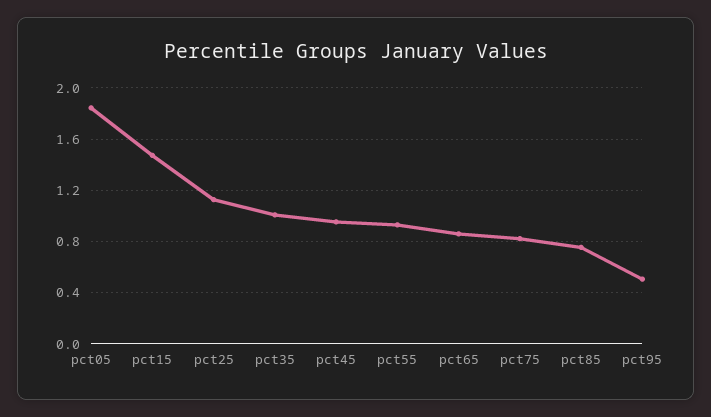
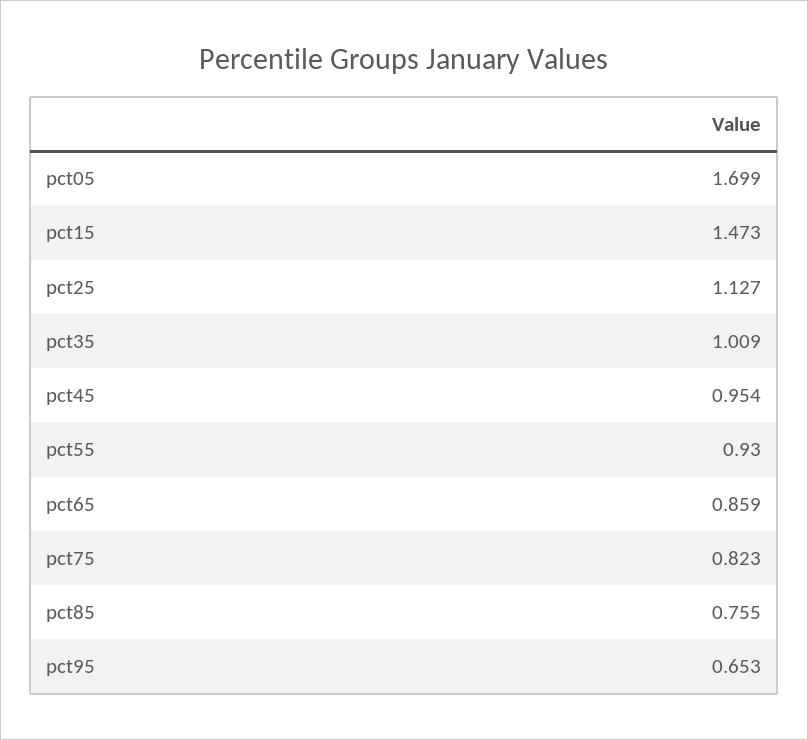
pct05: 1.85 -> 1.699
pct95: 0.5 -> 0.653

